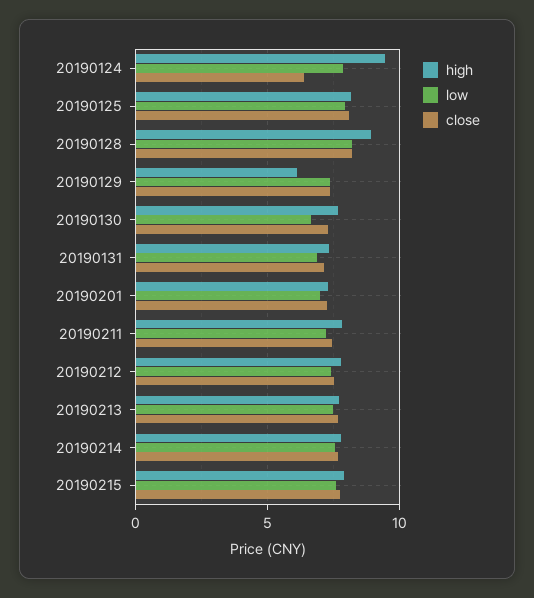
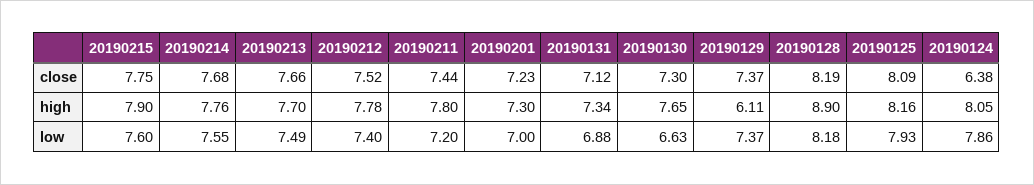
high, 20190124: 9.5 -> 8.05

